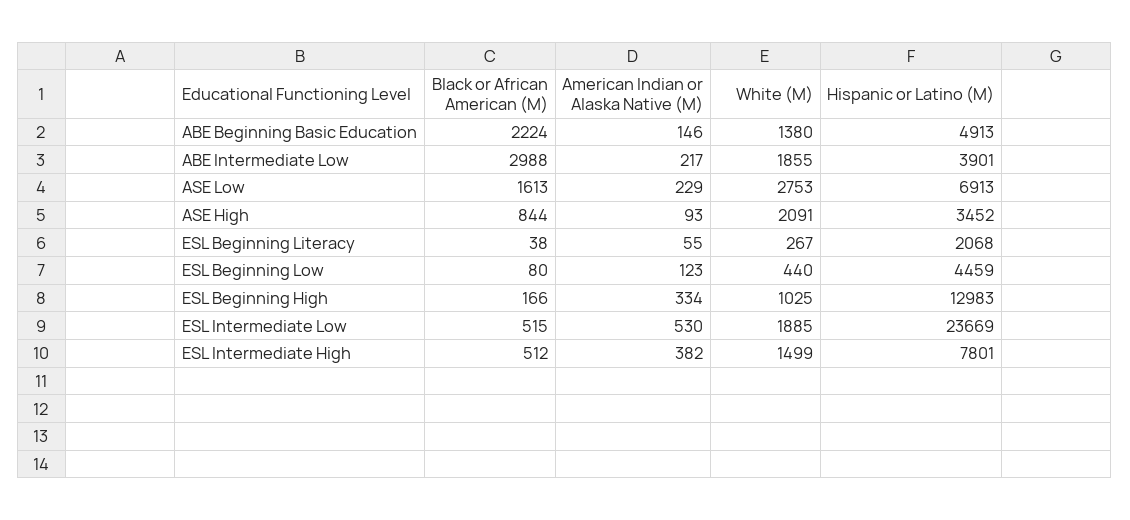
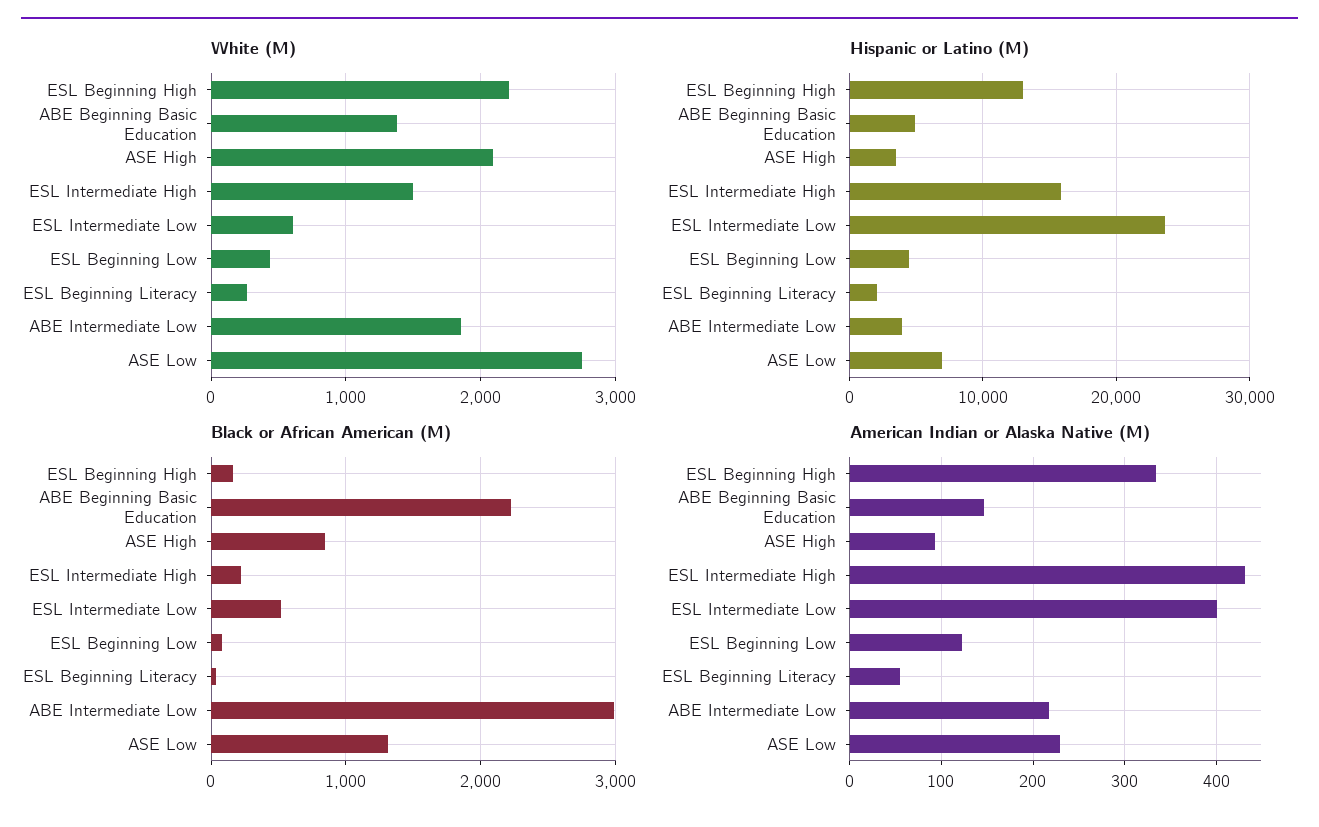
Black or African American (M), ASE Low: 1613 -> 1300
White (M), ESL Beginning High: 1025 -> 2200
American Indian or Alaska Native (M), ESL Intermediate Low: 530 -> 400
White (M), ESL Intermediate Low: 1885 -> 600
Black or African American (M), ESL Intermediate High: 512 -> 200
American Indian or Alaska Native (M), ESL Intermediate High: 382 -> 430
Hispanic or Latino (M), ESL Intermediate High: 7801 -> 16000

